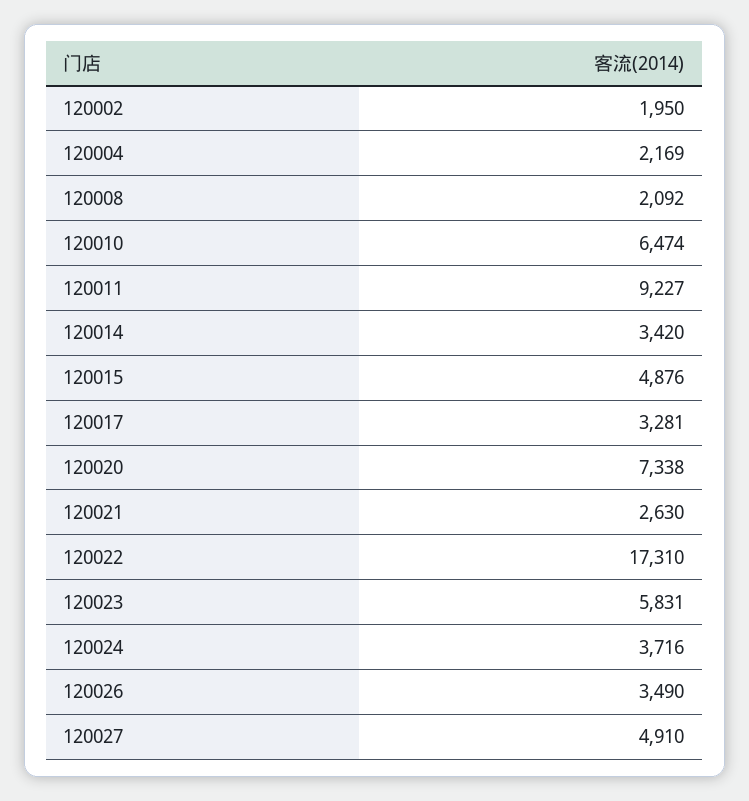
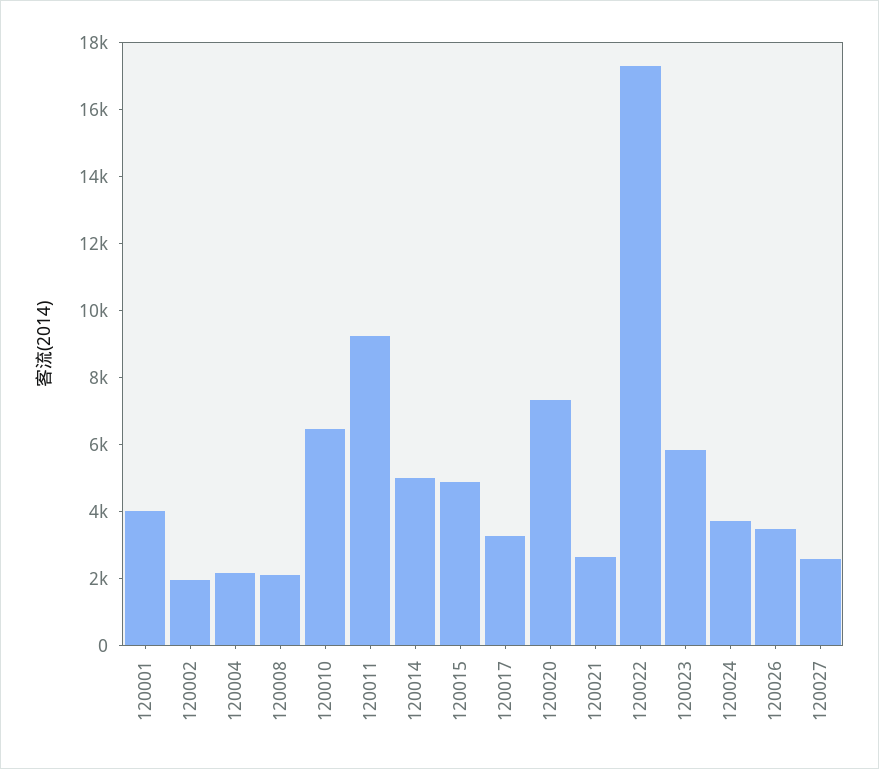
120014: 3420 -> 5000
120027: 4910 -> 2500
120001: none -> 4000

